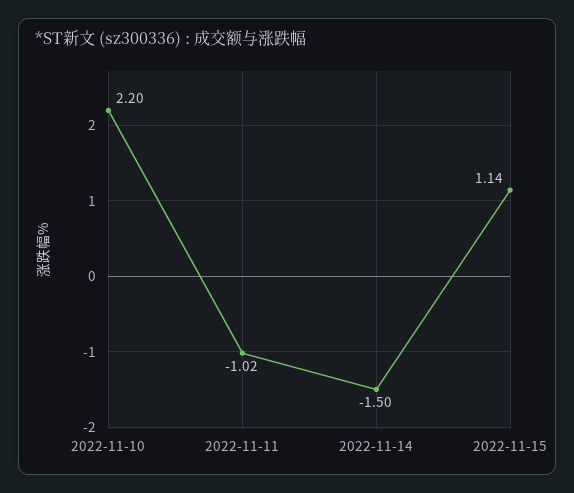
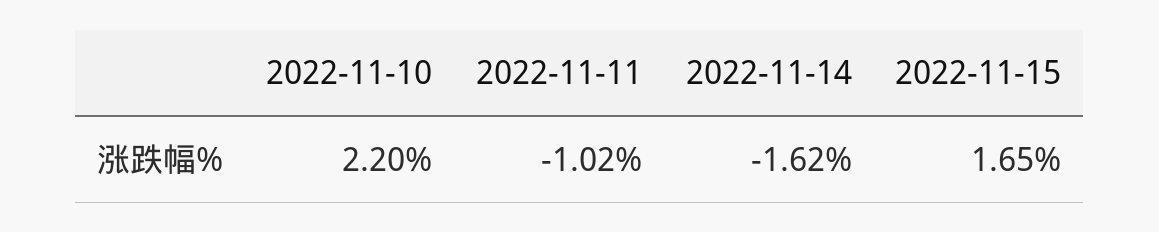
2022-11-14: -1.5 -> -1.62
2022-11-15: 1.14 -> 1.65

